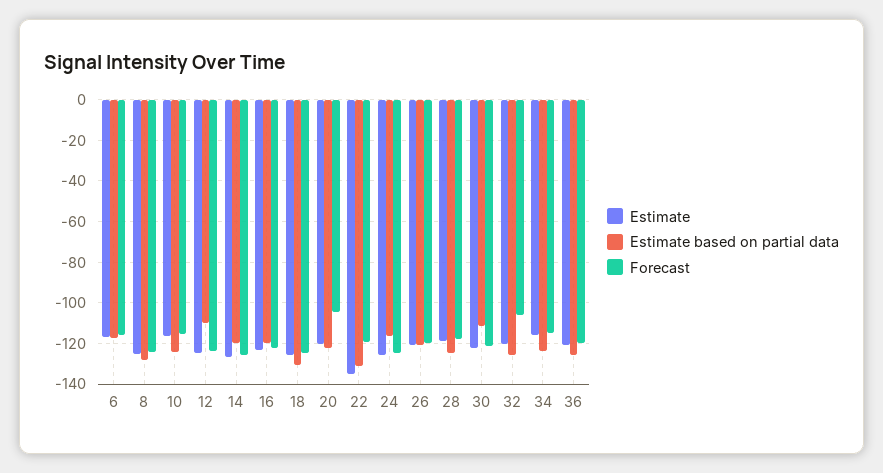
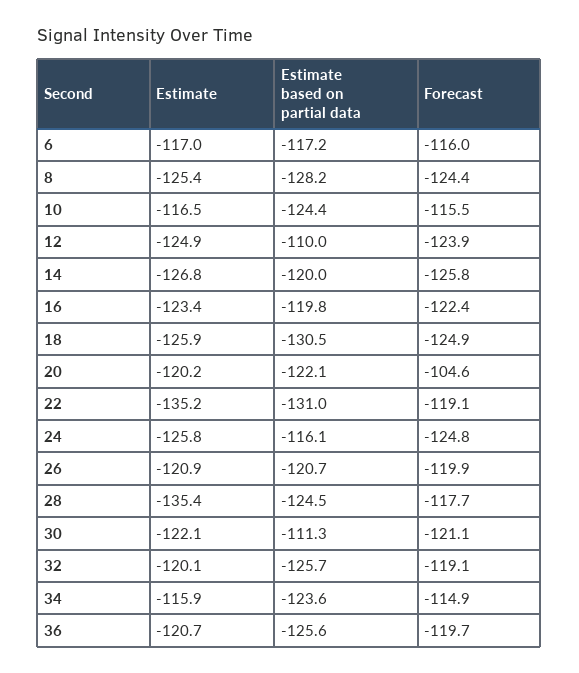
Estimate, 28: -120 -> -135.4
Forecast, 32: -105 -> -119.1

